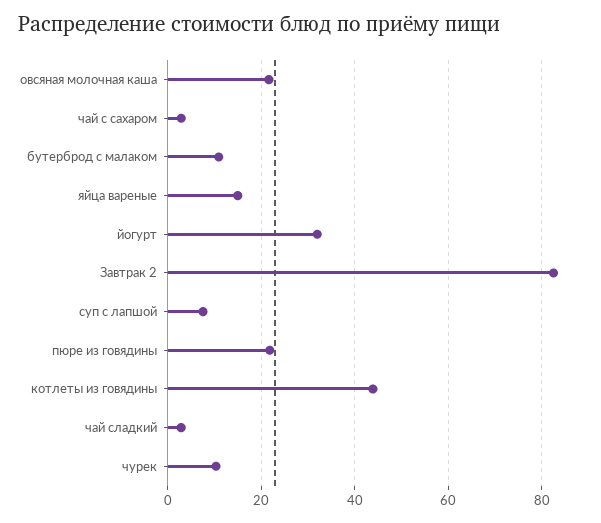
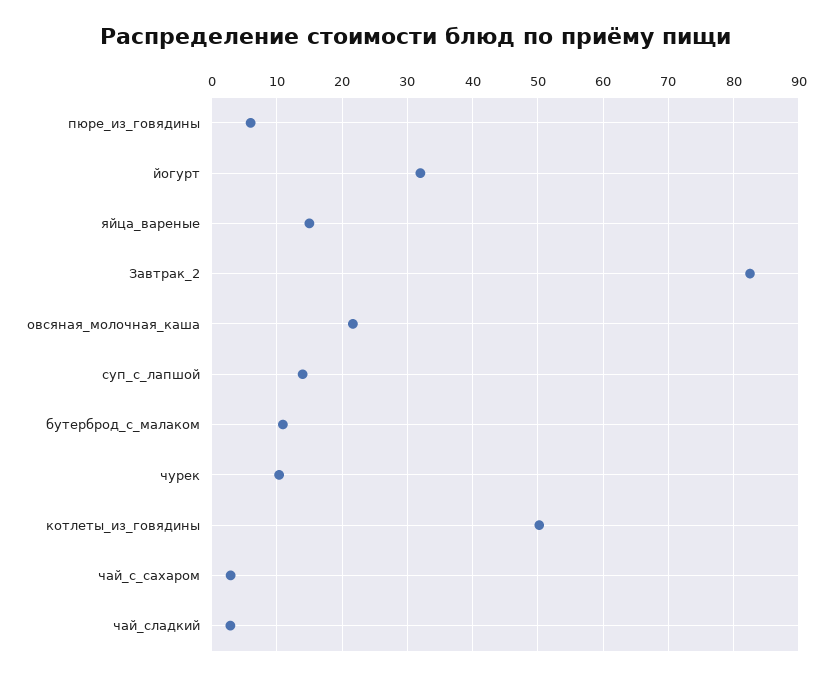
суп с лапшой: 8 -> 14
пюре из говядины: 22 -> 6
котлеты из говядины: 44 -> 50

